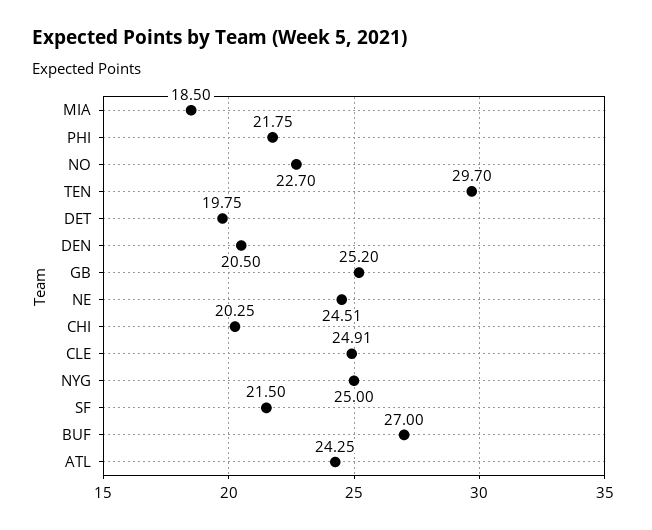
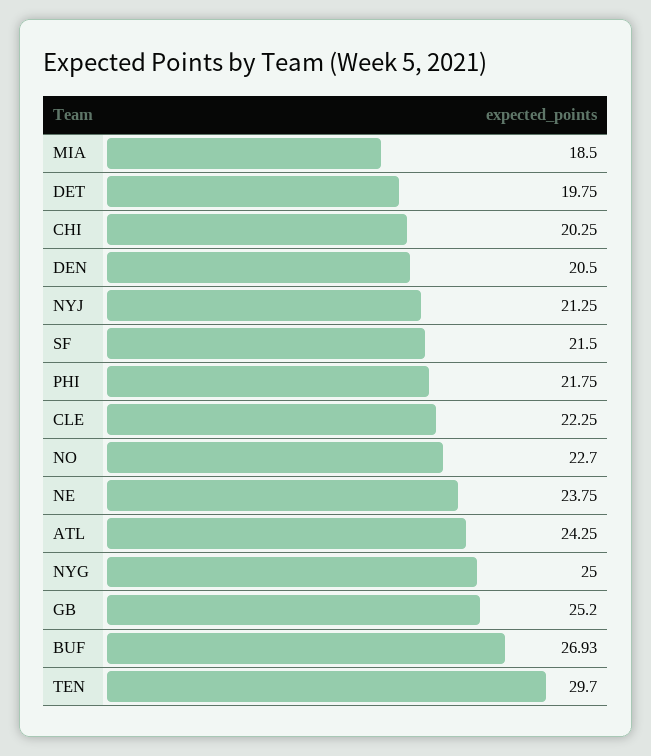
NE: 24.51 -> 23.75
CLE: 24.91 -> 22.25
BUF: 27 -> 26.93
NYJ: none -> 21.25

